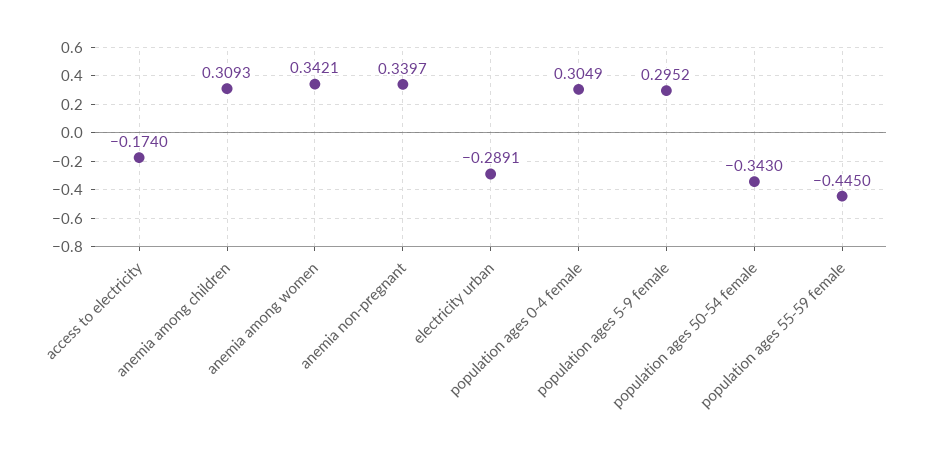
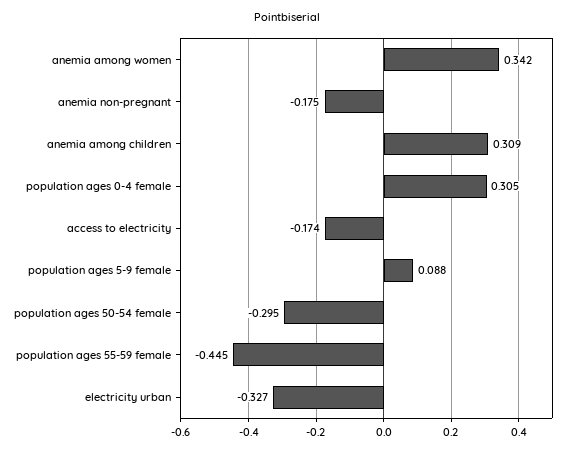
anemia non-pregnant: 0.3397 -> -0.175
electricity urban: -0.2891 -> -0.327
population ages 5-9 female: 0.2952 -> 0.088
population ages 50-54 female: -0.343 -> -0.295

